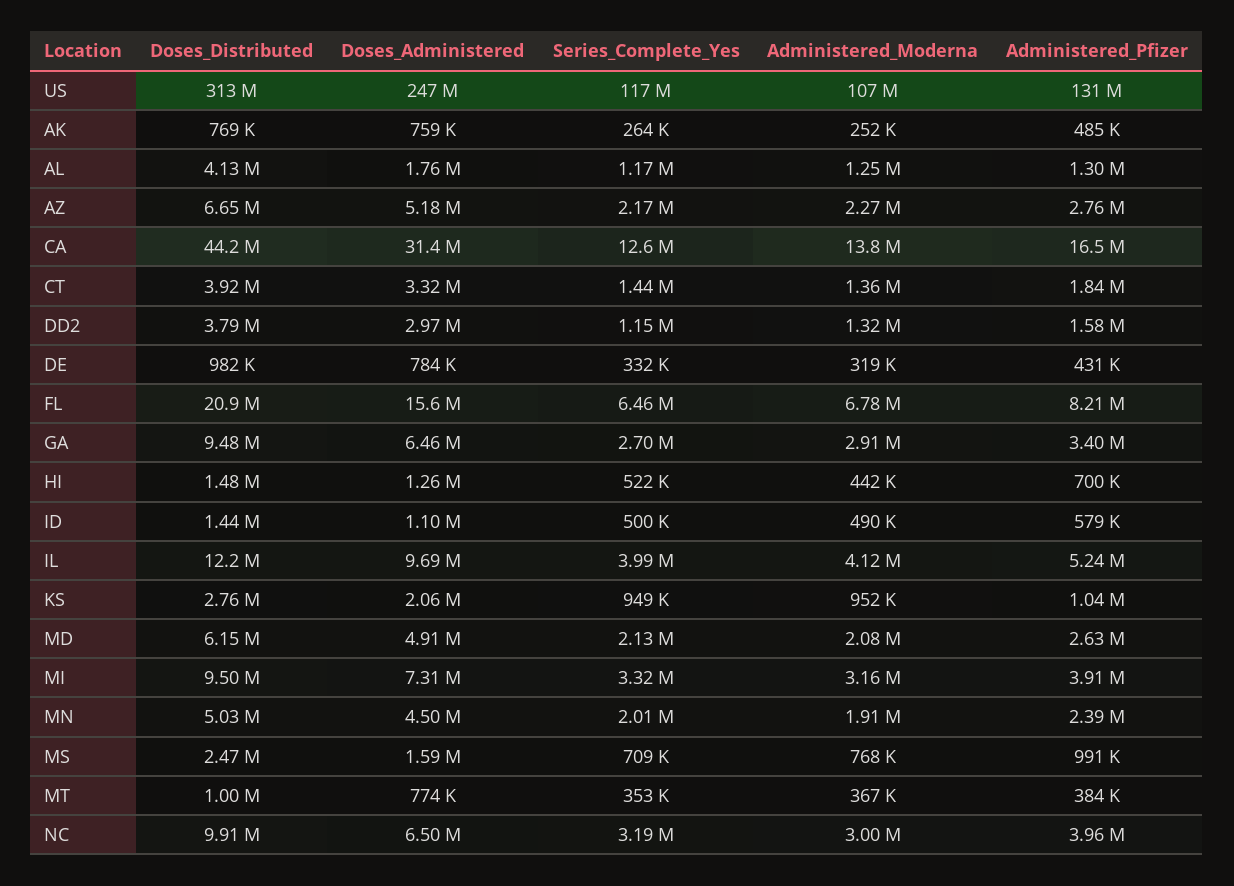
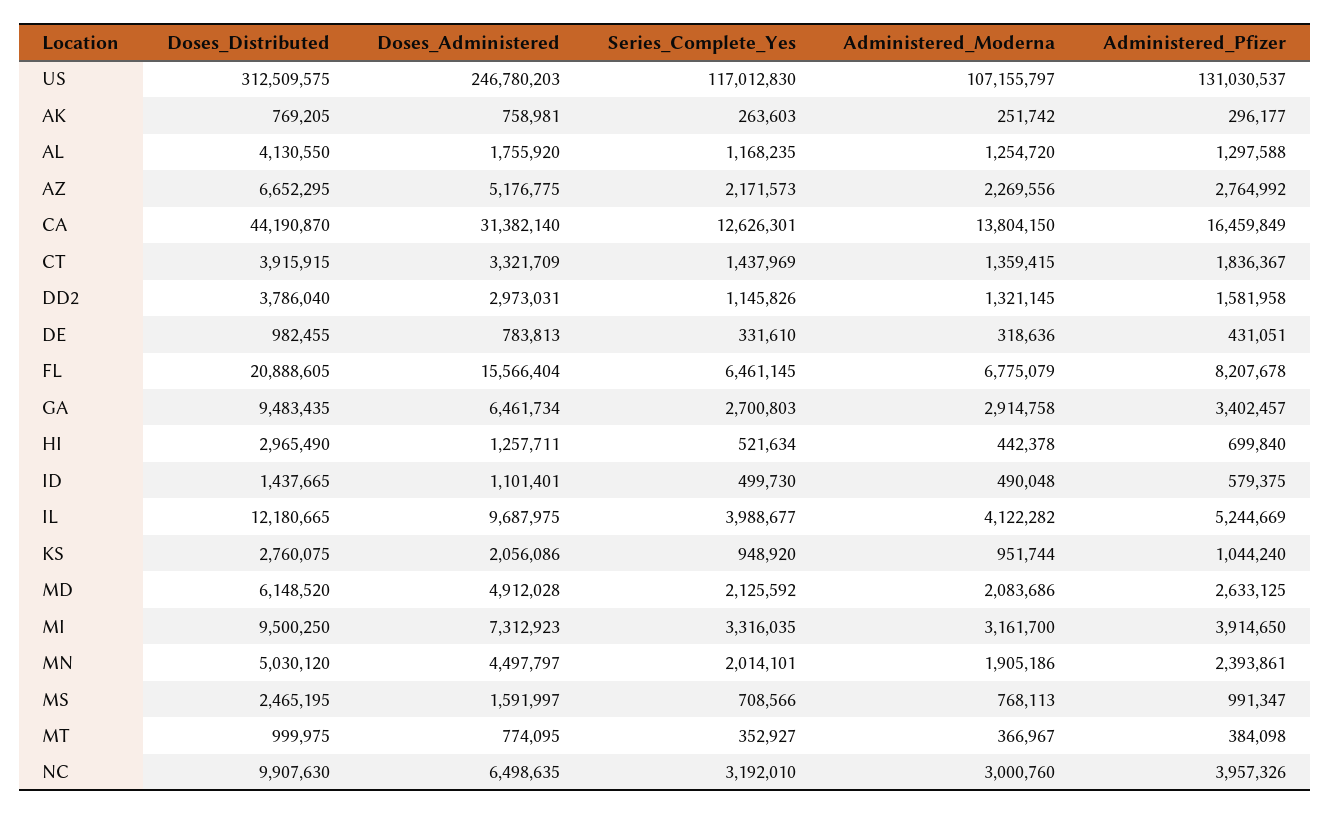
Administered_Pfizer, AK: 485000 -> 296177
Doses_Distributed, HI: 1480000 -> 2965490

